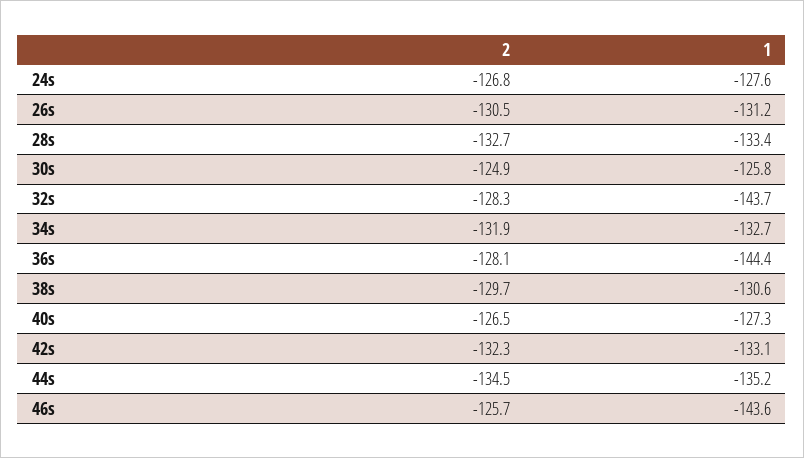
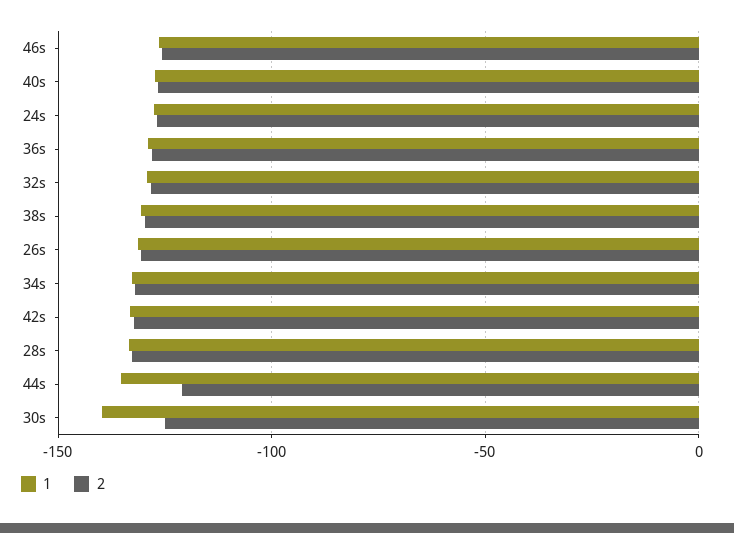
1, 30s: -125.8 -> -140
1, 32s: -143.7 -> -130
1, 36s: -144.4 -> -130
2, 44s: -134.5 -> -120
1, 46s: -143.6 -> -125

